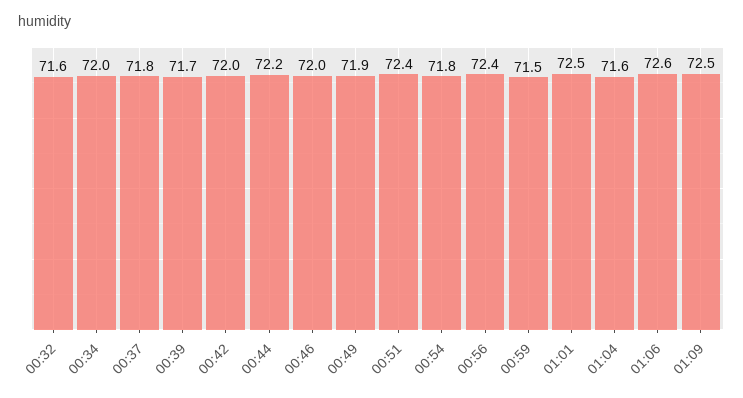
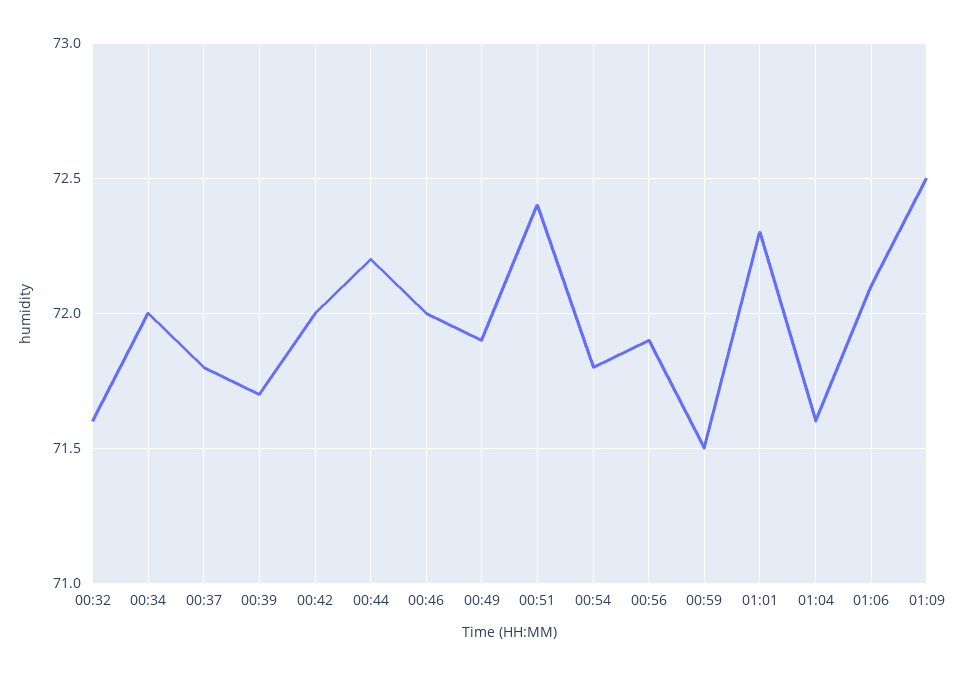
00:56: 72.4 -> 71.9
01:01: 72.5 -> 72.3
01:06: 72.6 -> 72.1

